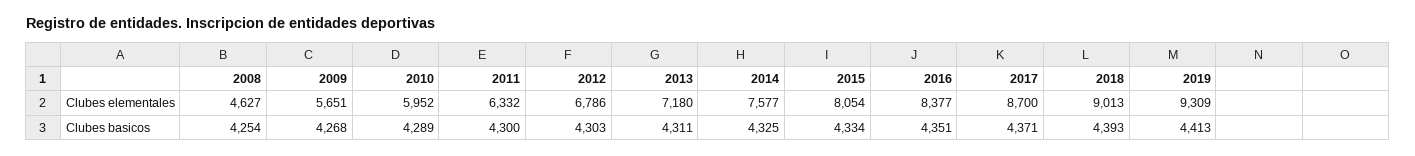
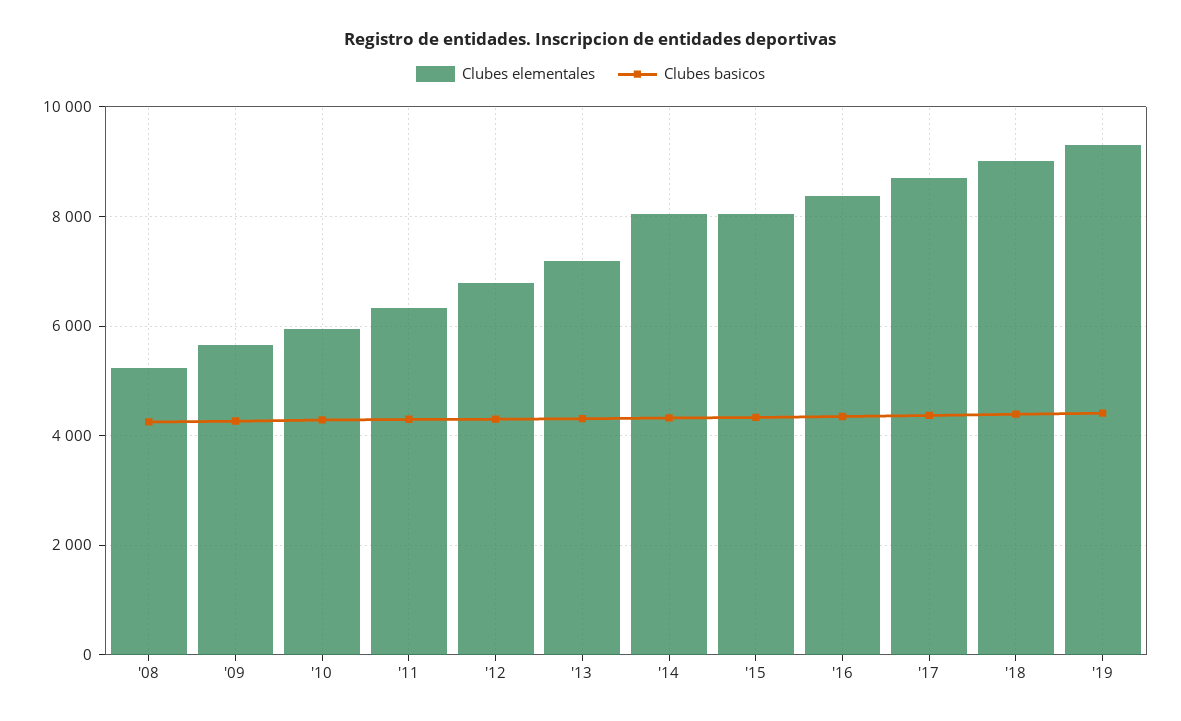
Clubes elementales, 2008: 4627 -> 5200
Clubes elementales, 2014: 7577 -> 8000

